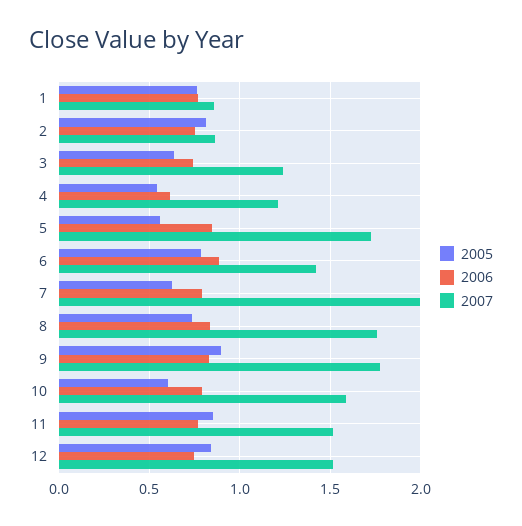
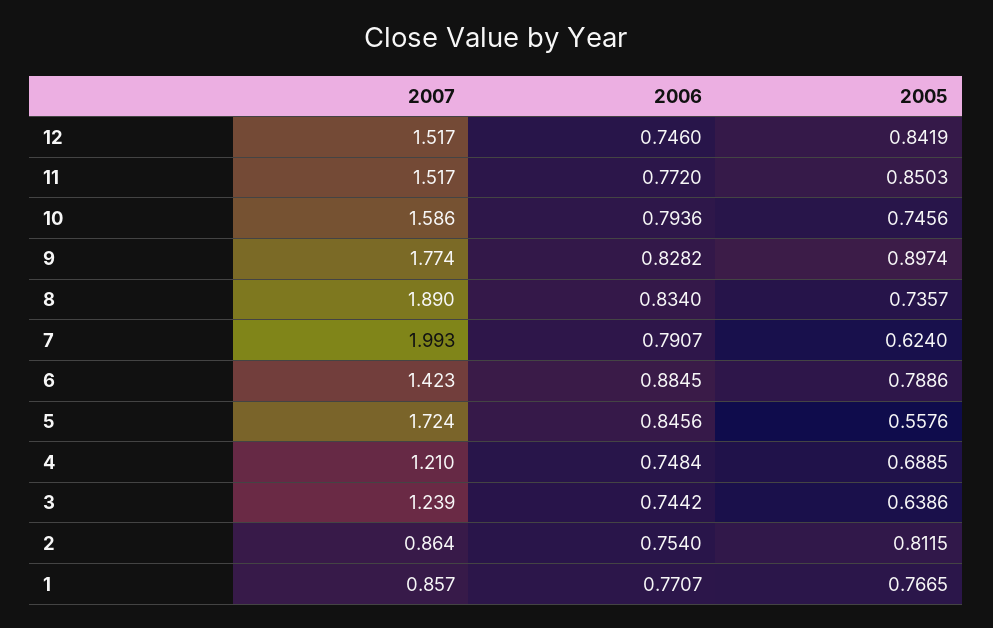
2005, 4: 0.55 -> 0.6885
2006, 4: 0.6 -> 0.7484
2007, 8: 1.75 -> 1.89
2005, 10: 0.6 -> 0.7456

